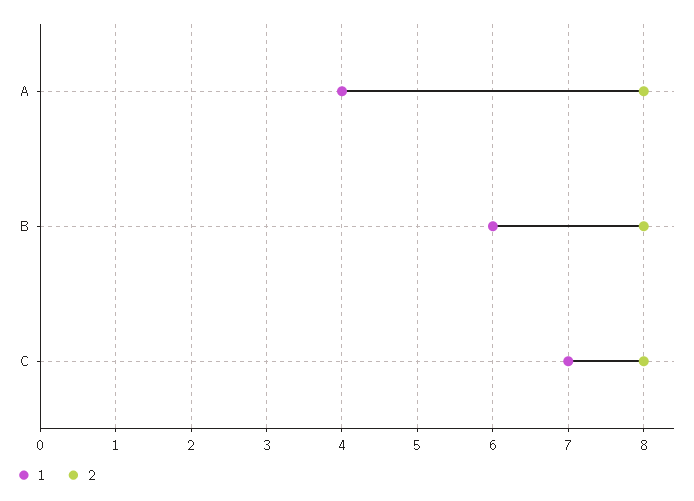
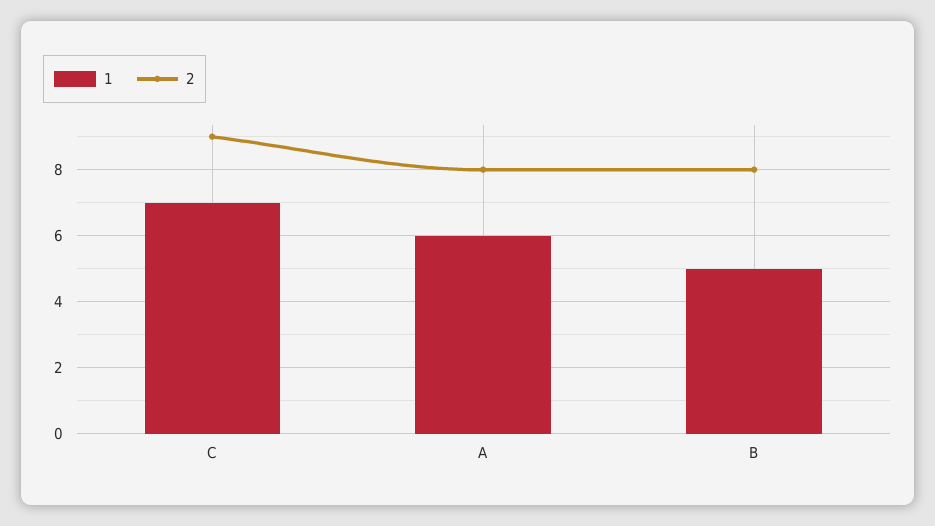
1, A: 4 -> 6
1, B: 6 -> 5
2, C: 8 -> 9

